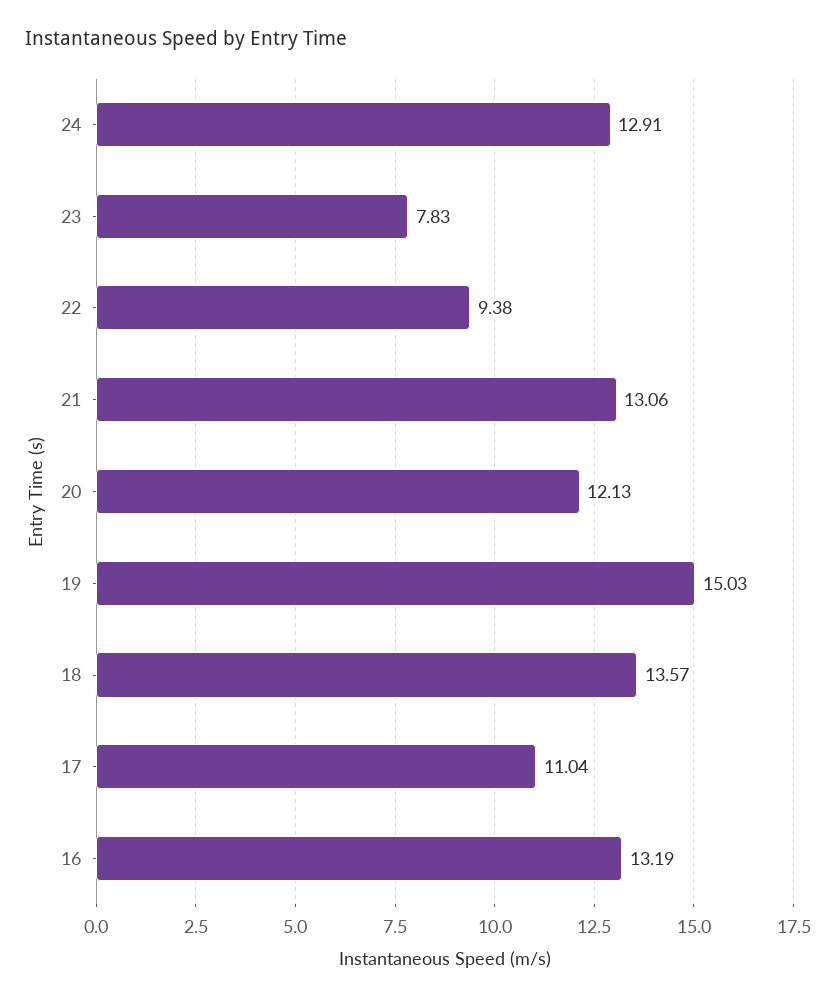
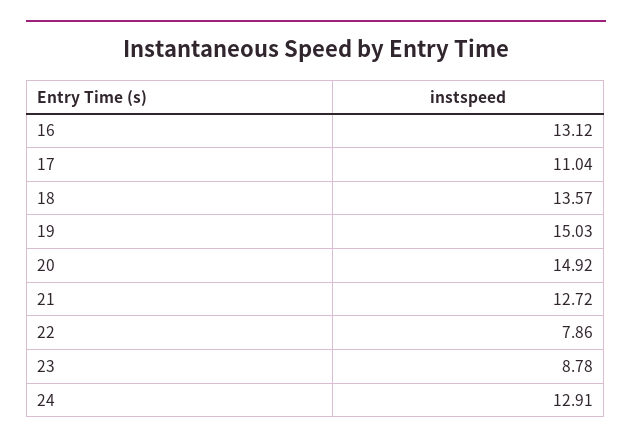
23: 7.83 -> 8.78
22: 9.38 -> 7.86
21: 13.06 -> 12.72
20: 12.13 -> 14.92
16: 13.19 -> 13.12

